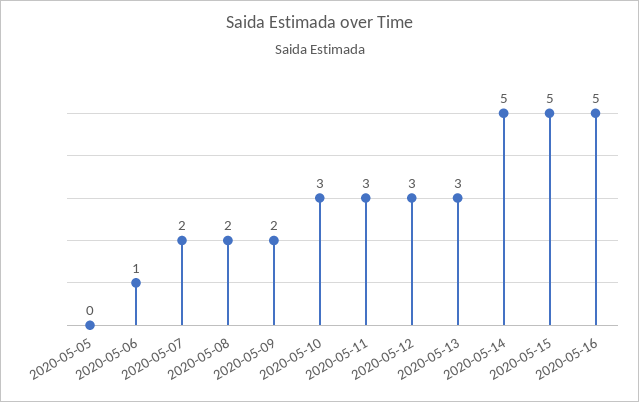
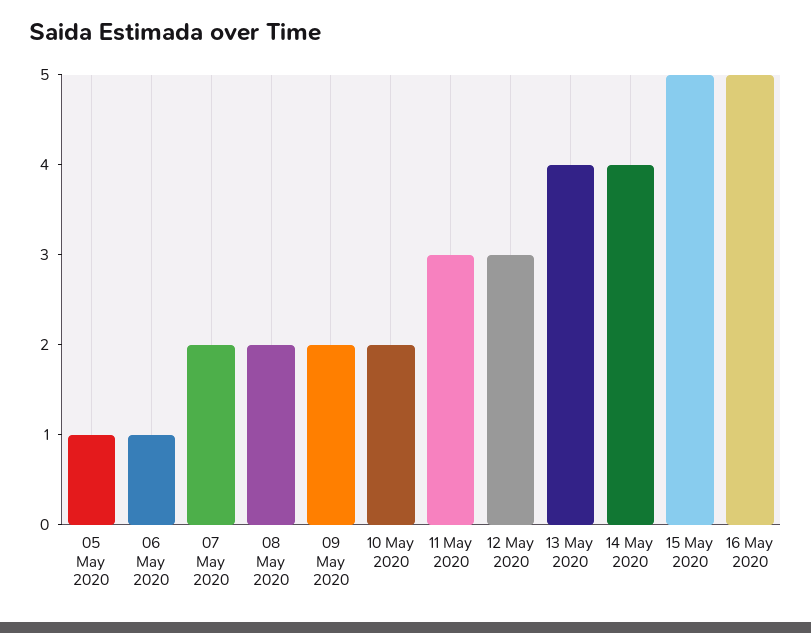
2020-05-05: 0 -> 1
2020-05-10: 3 -> 2
2020-05-13: 3 -> 4
2020-05-14: 5 -> 4

